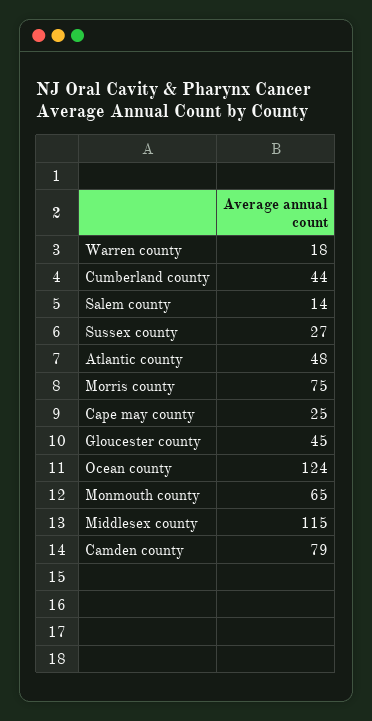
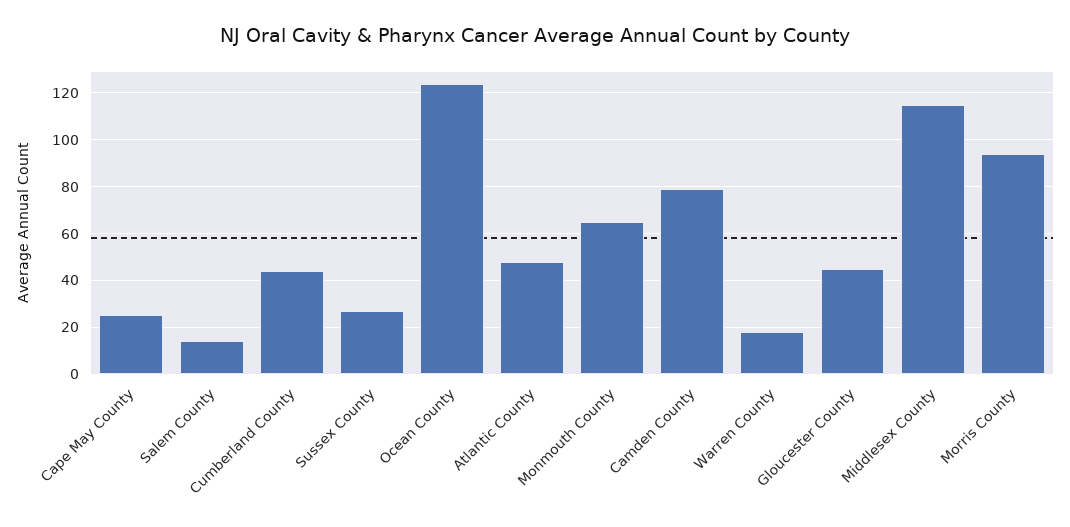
Morris county: 75 -> 95

